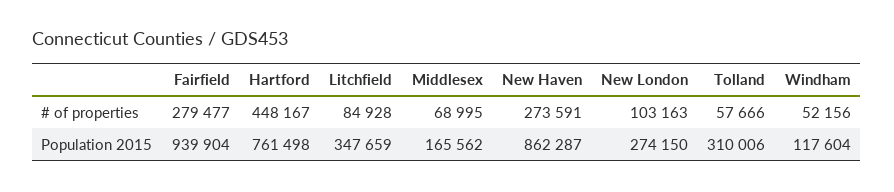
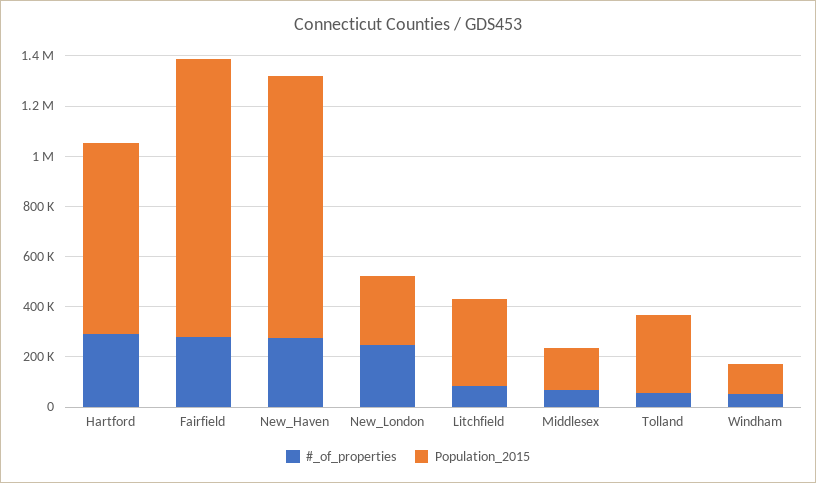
# of properties, Hartford: 448167 -> 300000
# of properties, New London: 103163 -> 250000
Population 2015, Fairfield: 939904 -> 1100000
Population 2015, New Haven: 862287 -> 1050000

